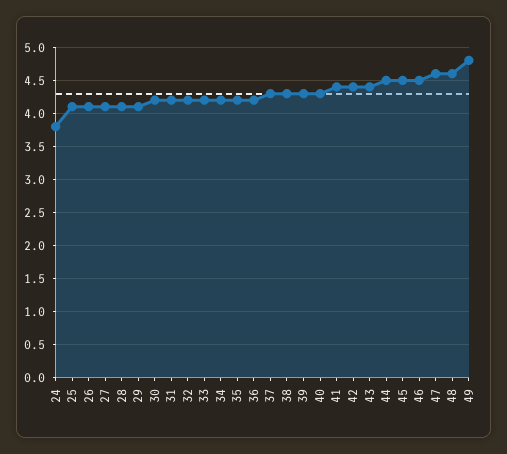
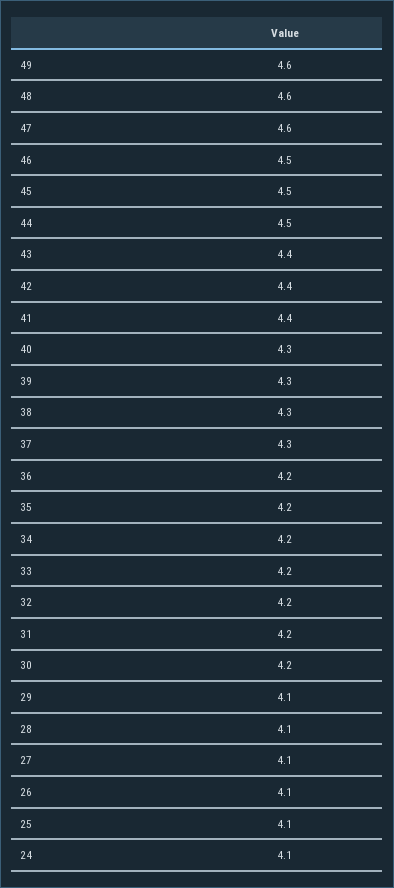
24: 3.8 -> 4.1
49: 4.8 -> 4.6

